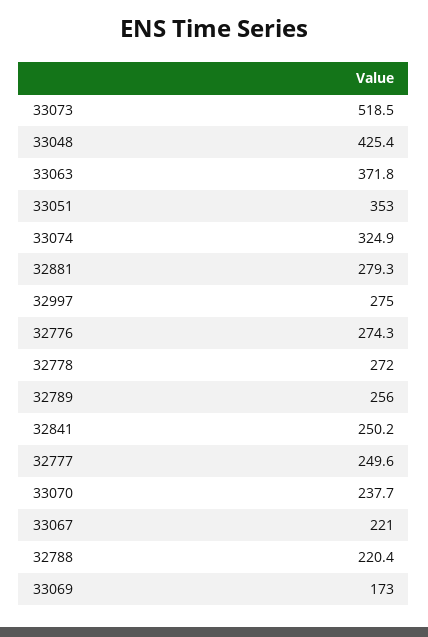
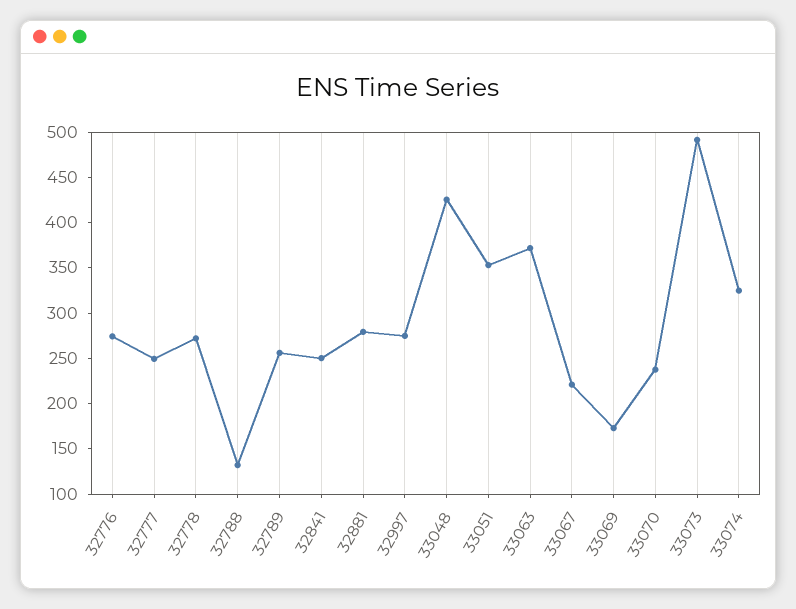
33073: 518.5 -> 490
32788: 220.4 -> 130

